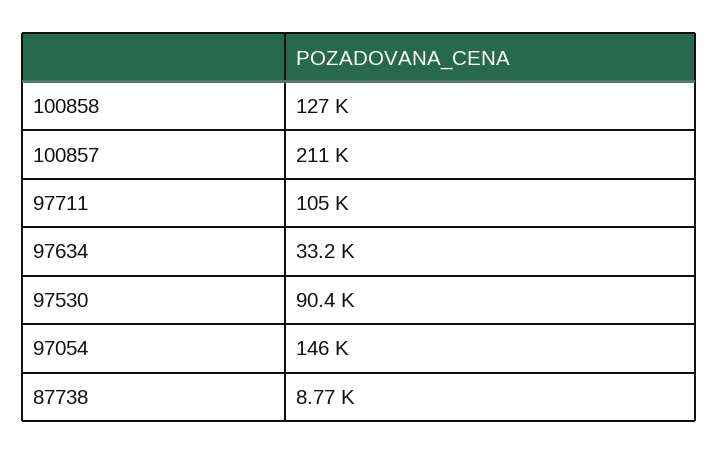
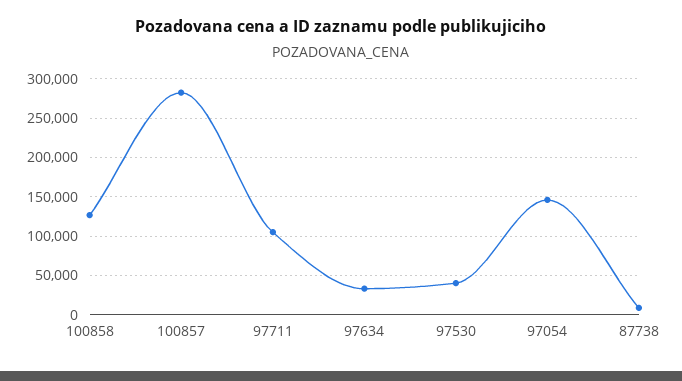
100857: 211000 -> 280000
97530: 90400 -> 40000

